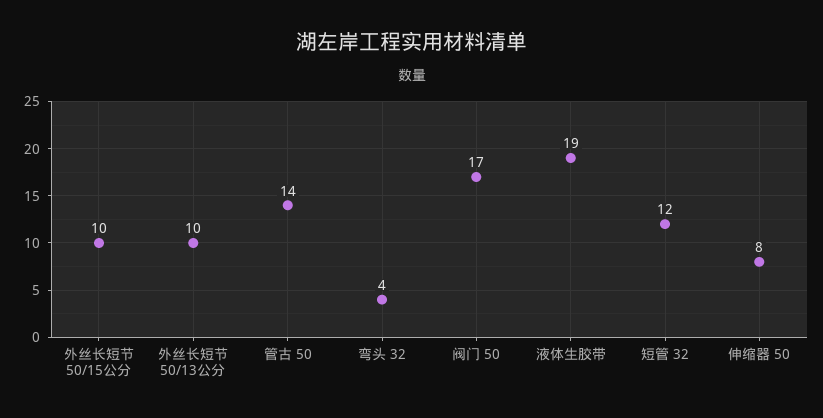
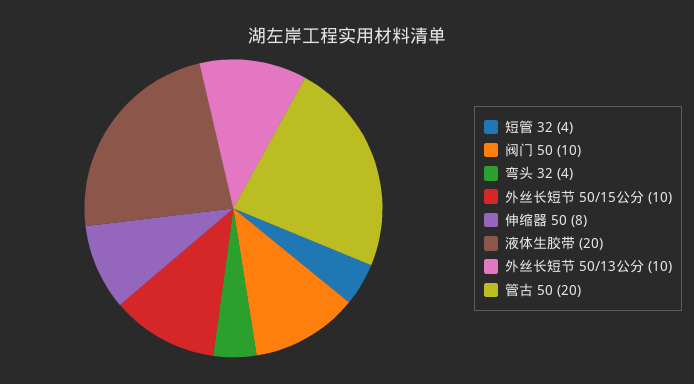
管古 50: 14 -> 20
阀门 50: 17 -> 10
液体生胶带: 19 -> 20
短管 32: 12 -> 4

